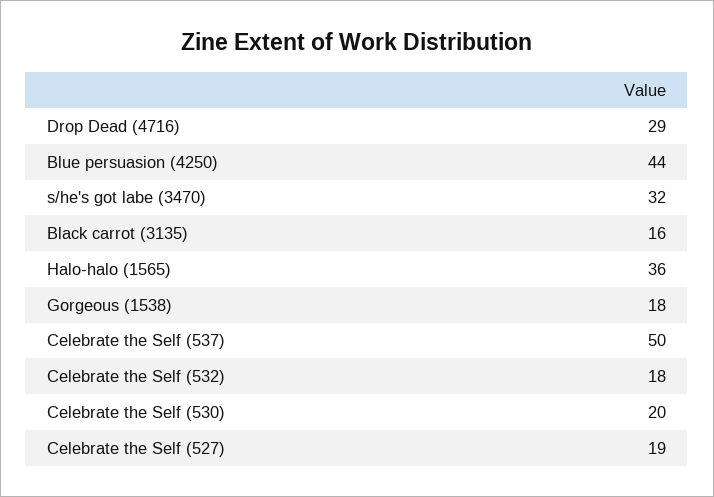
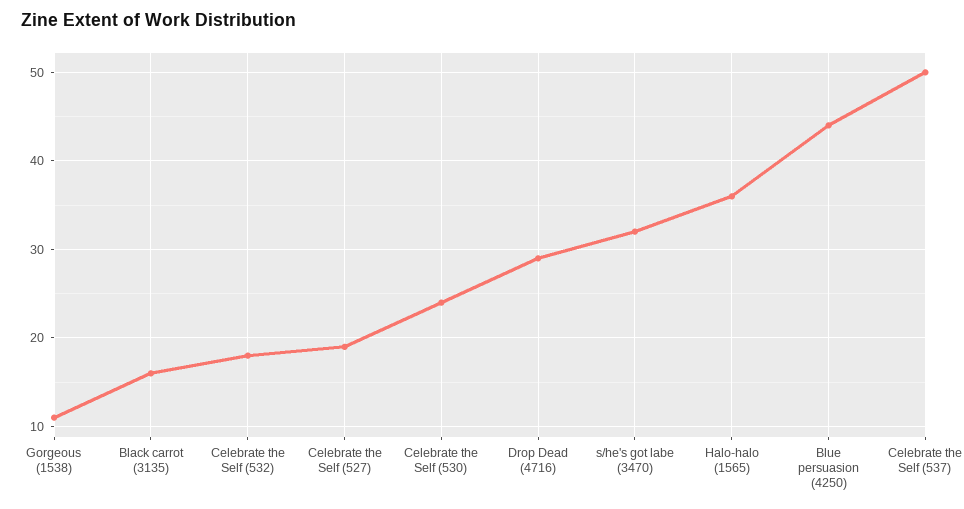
Gorgeous (1538): 18 -> 11
Celebrate the Self (530): 20 -> 24

